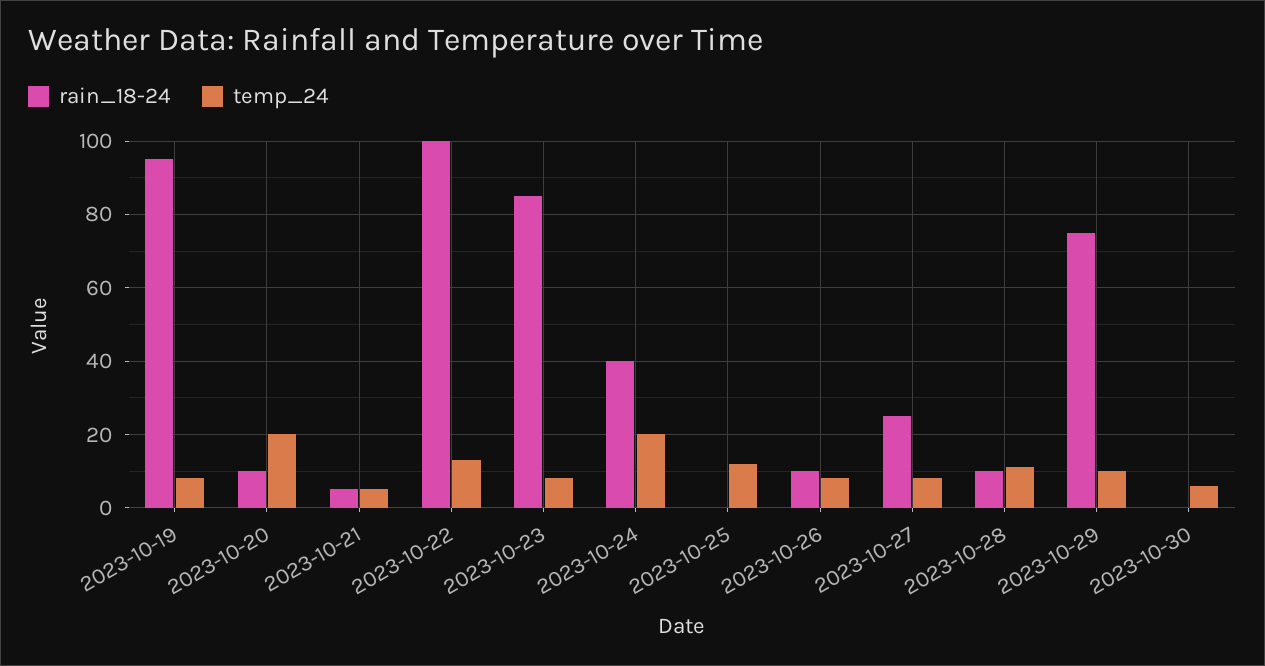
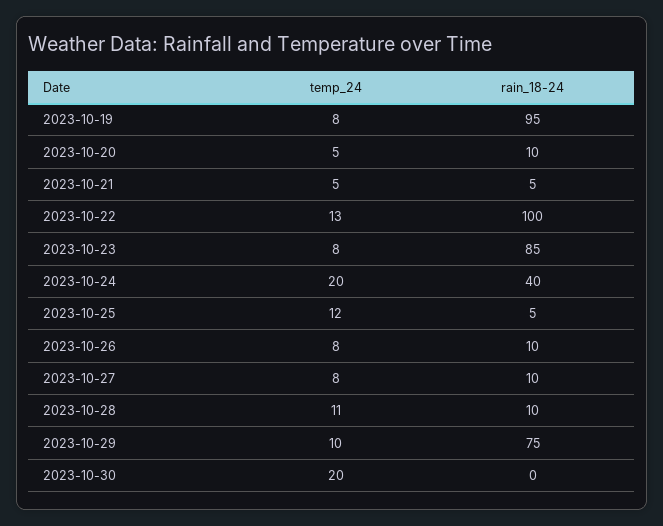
temp_24, 2023-10-20: 20 -> 5
rain_18-24, 2023-10-25: 0 -> 5
rain_18-24, 2023-10-27: 25 -> 10
temp_24, 2023-10-30: 5 -> 20

